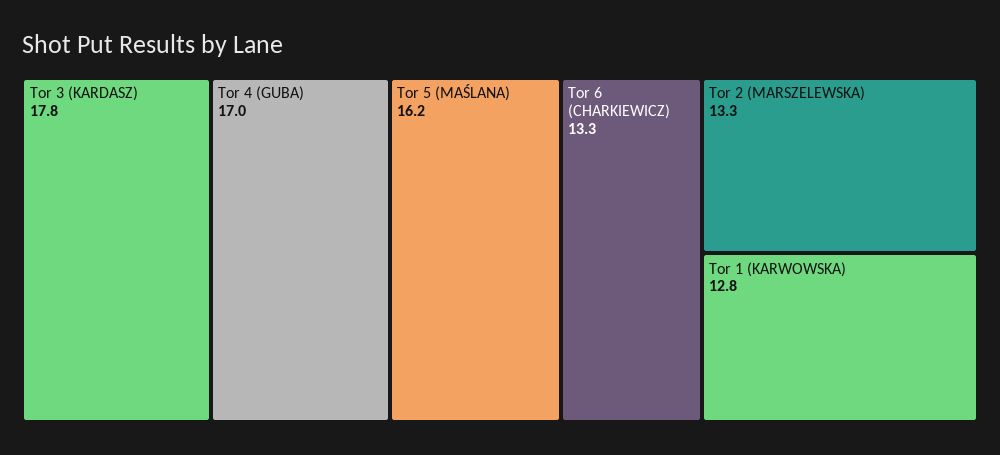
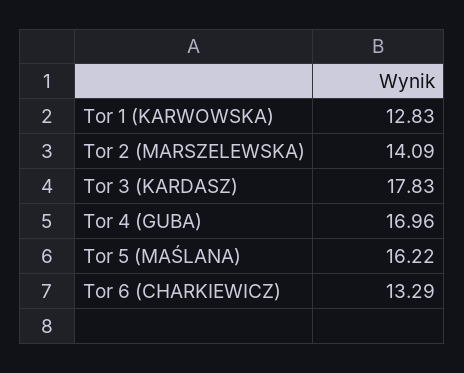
Tor 2 (MARSZELEWSKA): 13.3 -> 14.09

